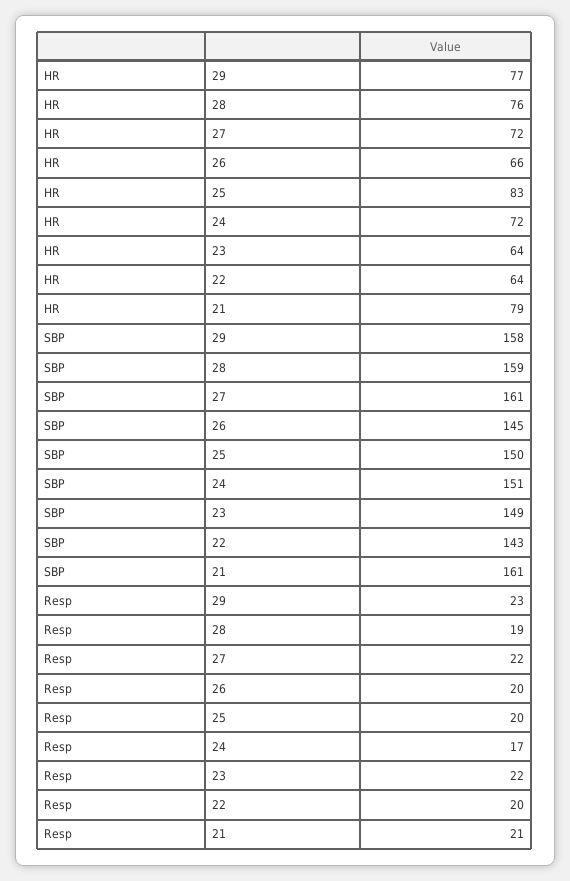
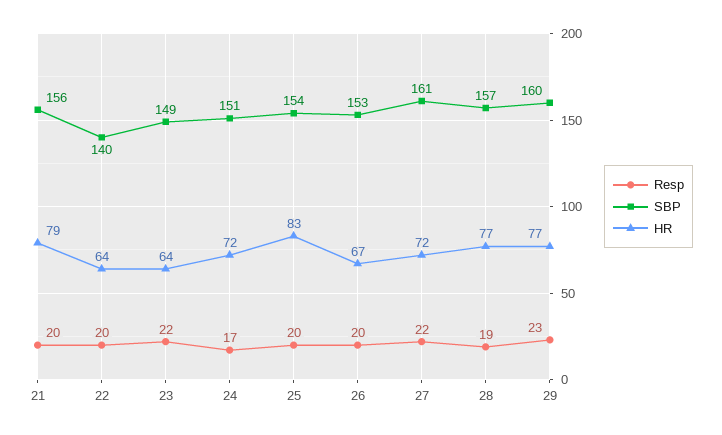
HR, 28: 76 -> 77
HR, 26: 66 -> 67
SBP, 29: 158 -> 160
SBP, 28: 159 -> 157
SBP, 26: 145 -> 153
SBP, 25: 150 -> 154
SBP, 22: 143 -> 140
SBP, 21: 161 -> 156
Resp, 21: 21 -> 20

